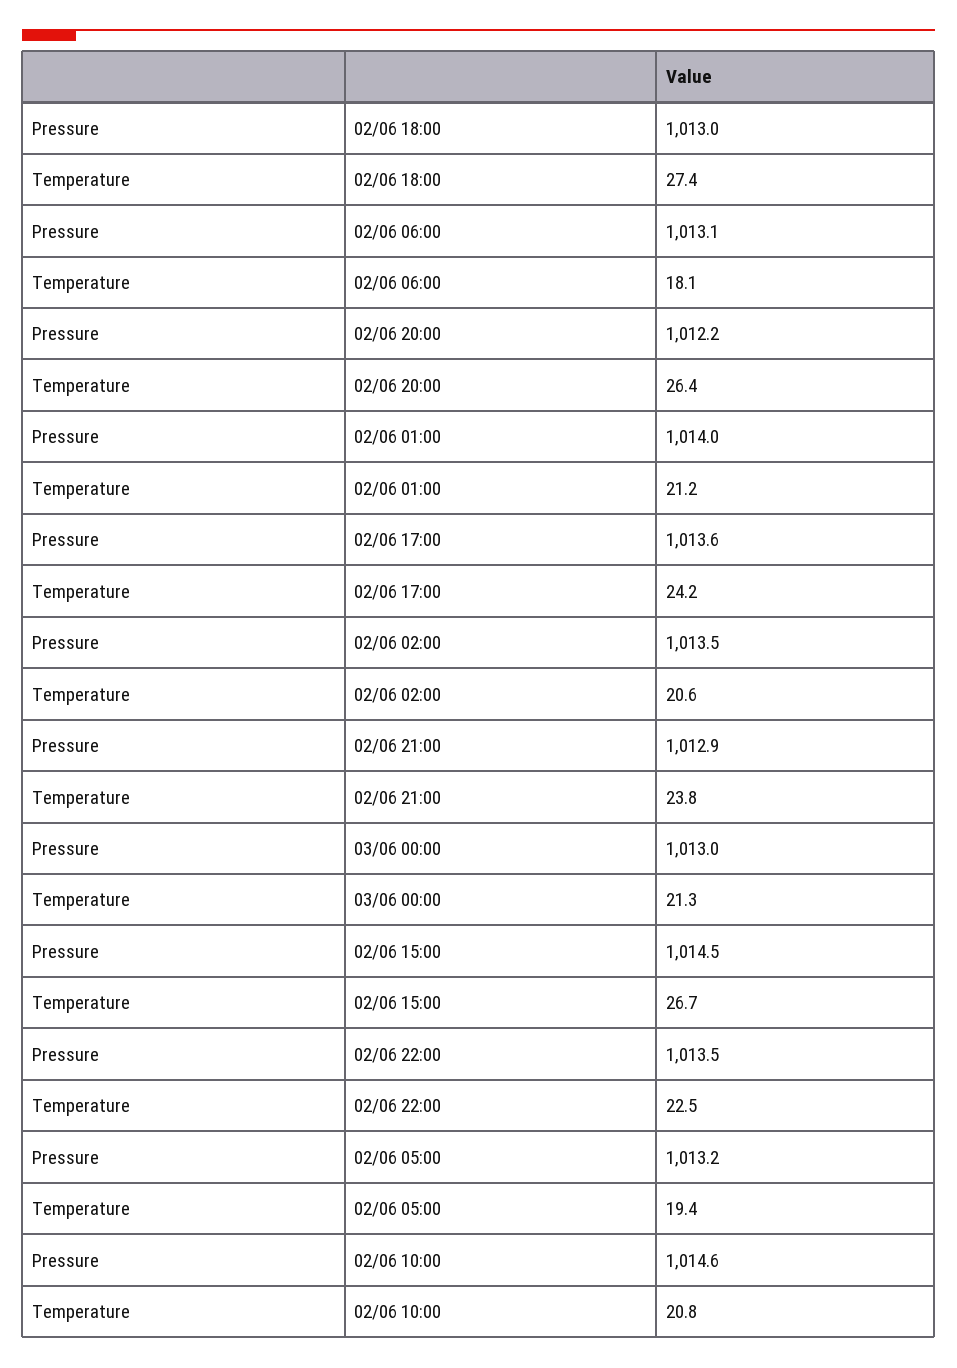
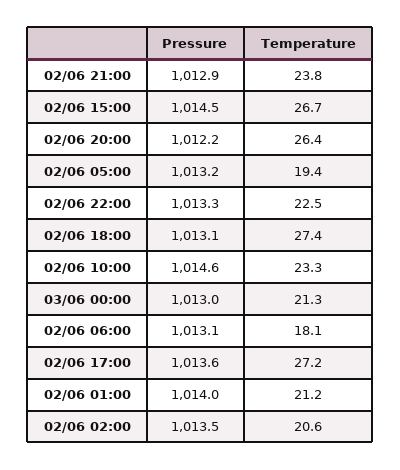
Pressure, 02/06 18:00: 1013 -> 1013.1
Temperature, 02/06 17:00: 24.2 -> 27.2
Pressure, 02/06 22:00: 1013.5 -> 1013.3
Temperature, 02/06 10:00: 20.8 -> 23.3

